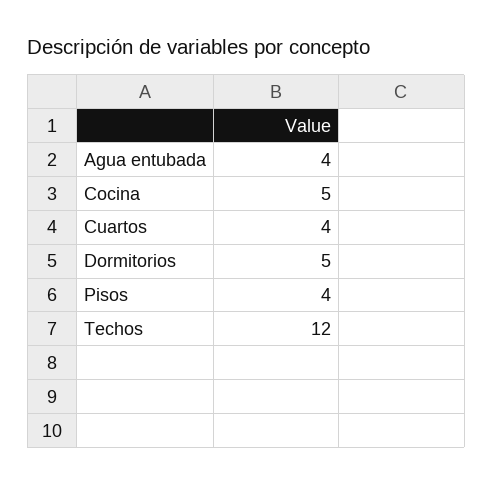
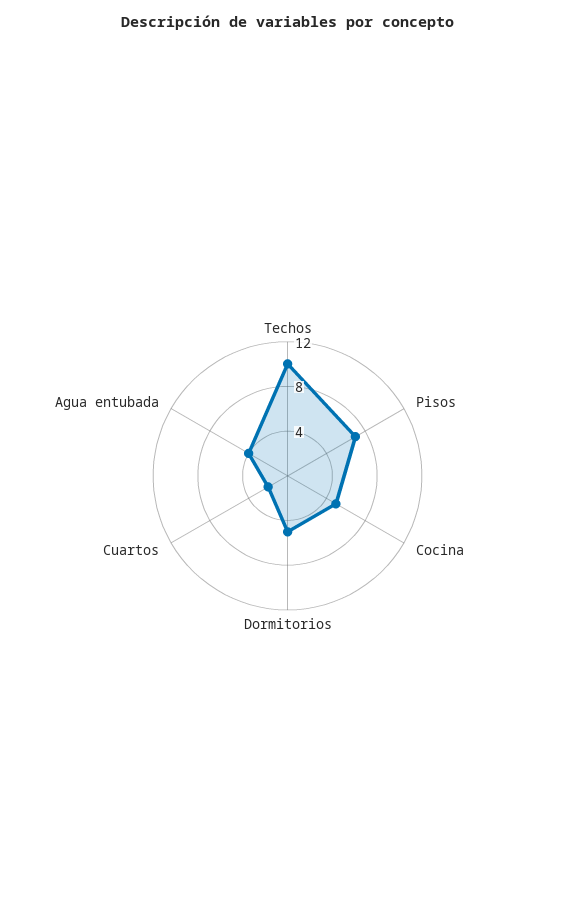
Cuartos: 4 -> 2
Pisos: 4 -> 7
Techos: 12 -> 10

